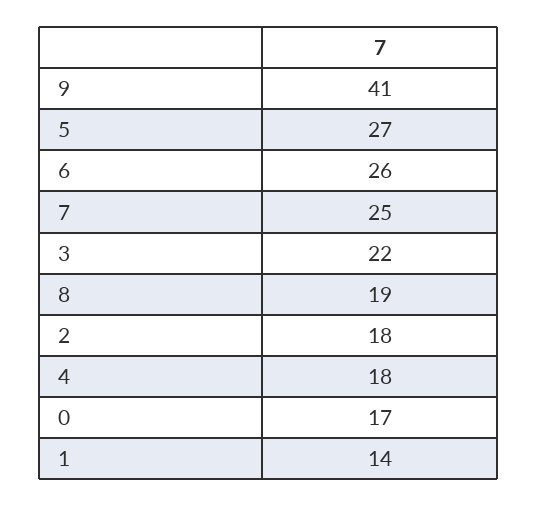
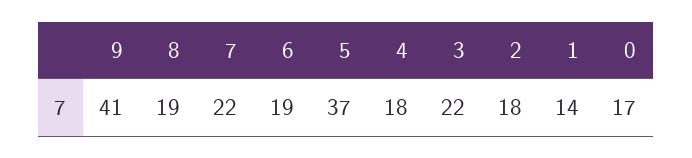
5: 27 -> 37
6: 26 -> 19
7: 25 -> 22

